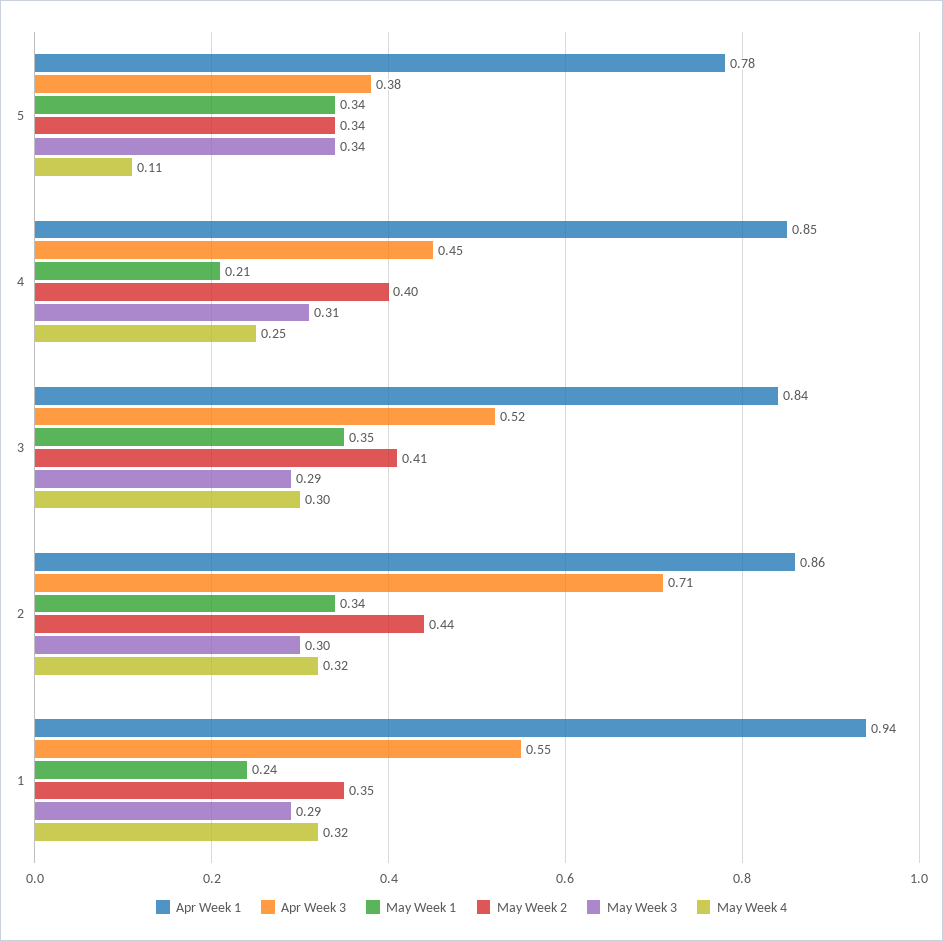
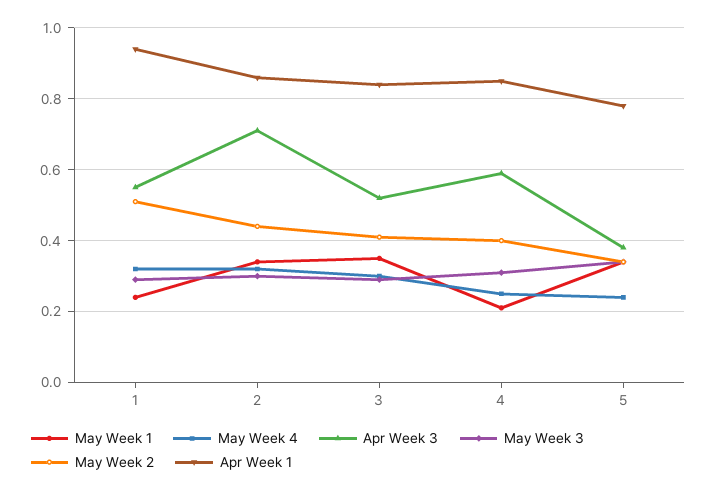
May Week 4, 5: 0.11 -> 0.25
Apr Week 3, 4: 0.45 -> 0.6
May Week 2, 1: 0.35 -> 0.5

